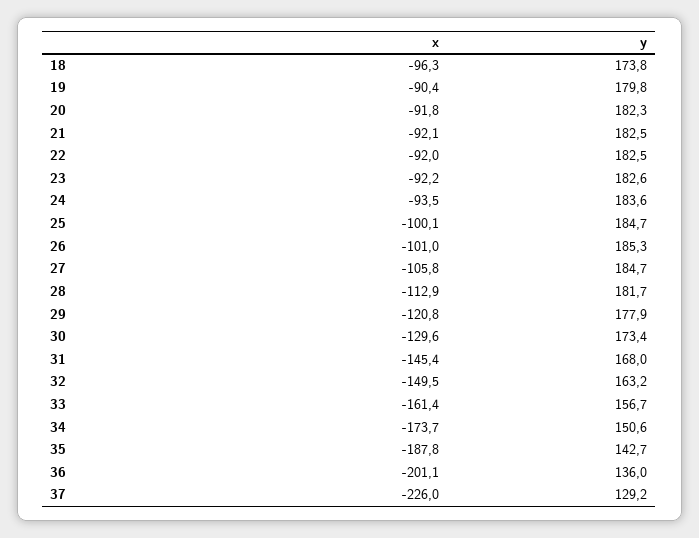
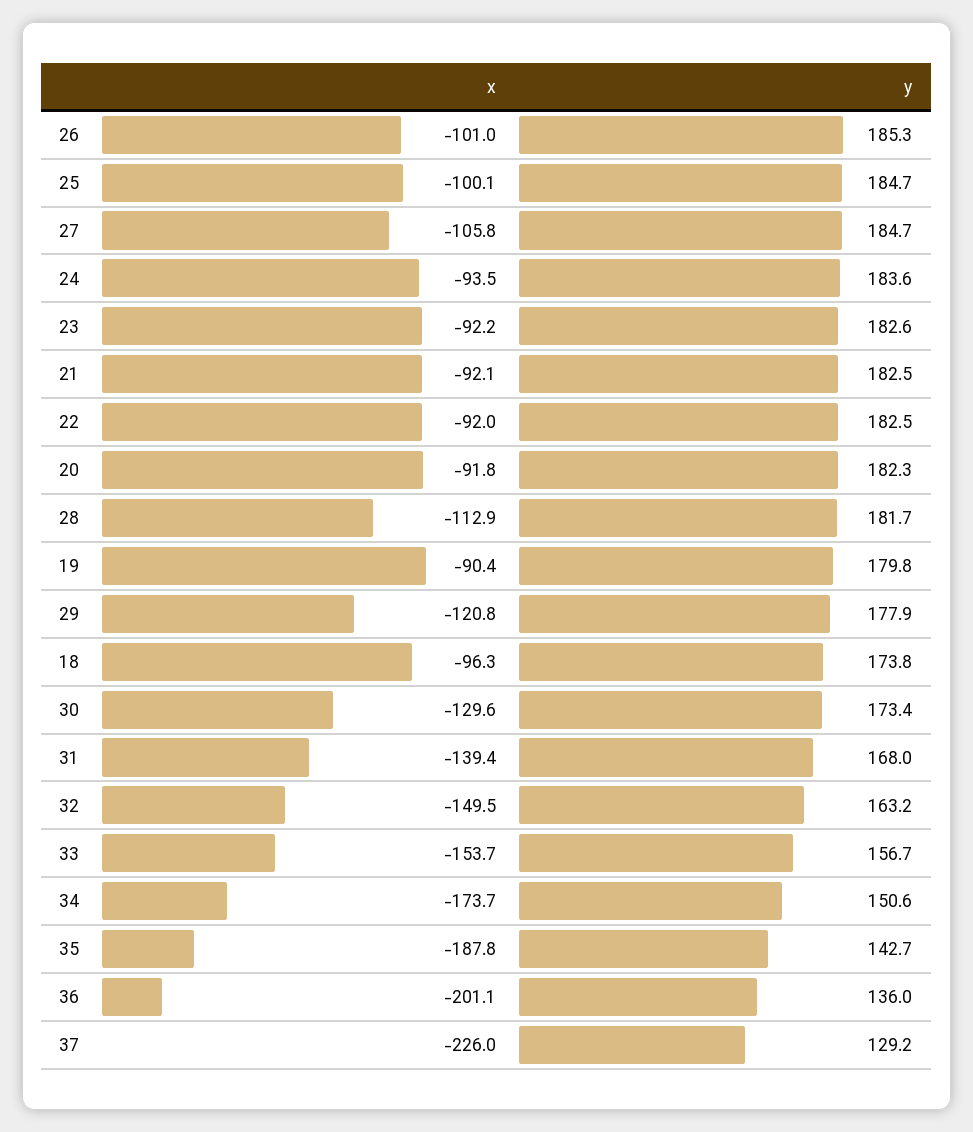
x, 31: -145.4 -> -139.4
x, 33: -161.4 -> -153.7

